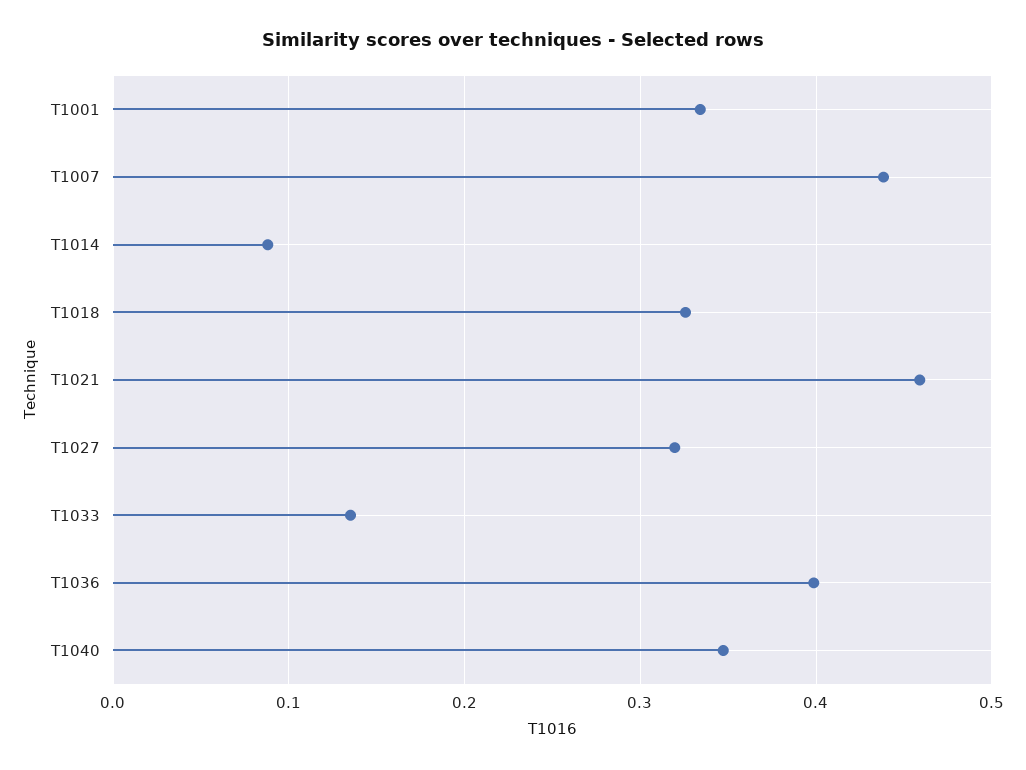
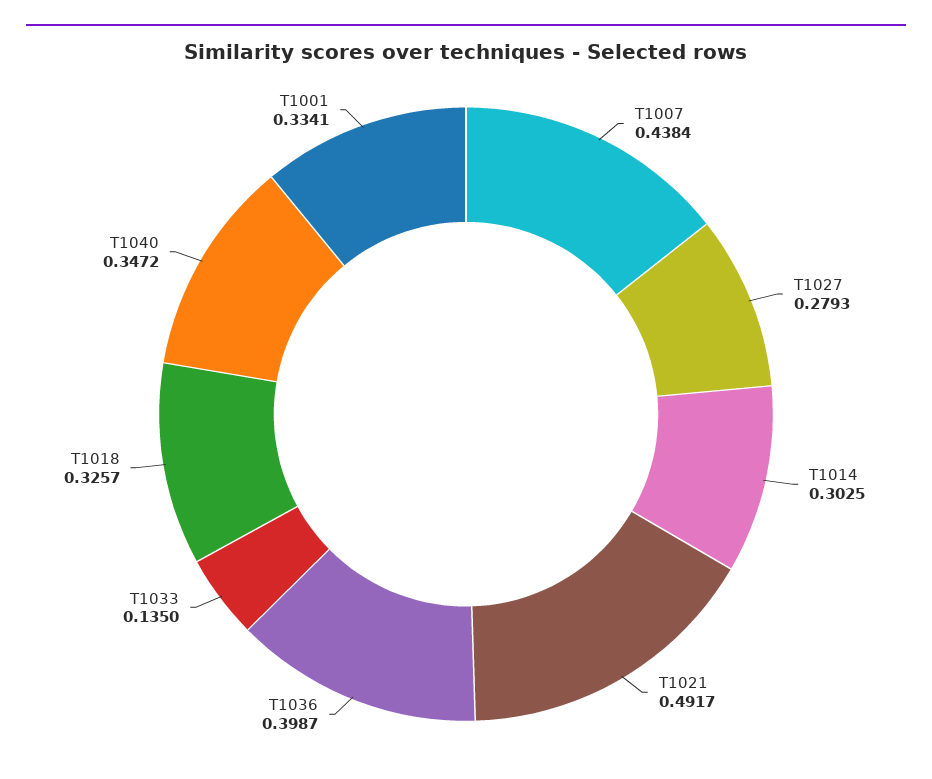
T1014: 0.09 -> 0.3025
T1021: 0.46 -> 0.4917
T1027: 0.32 -> 0.2793

